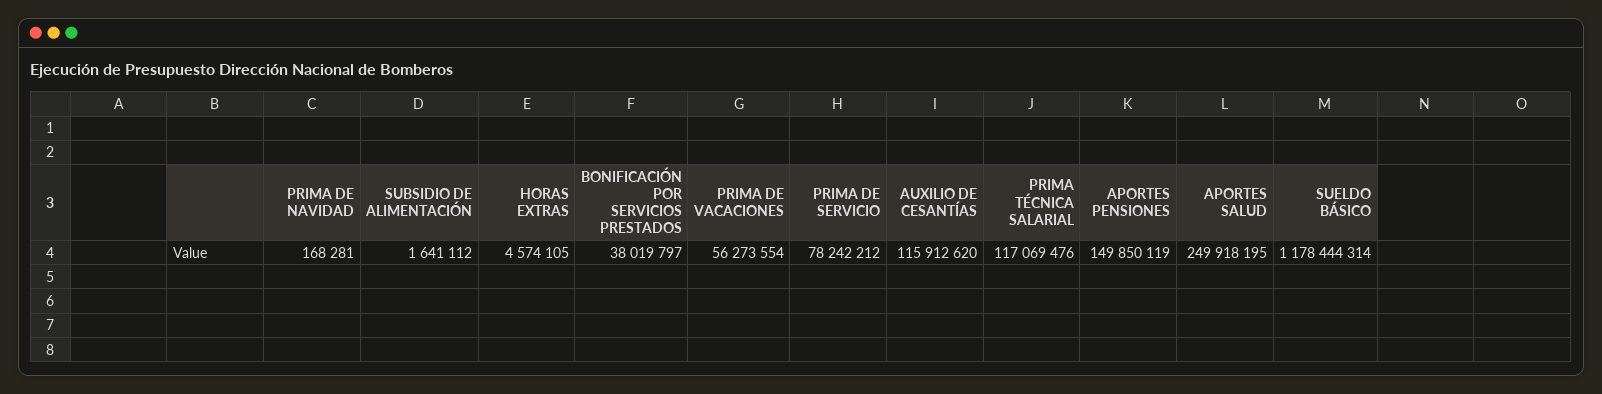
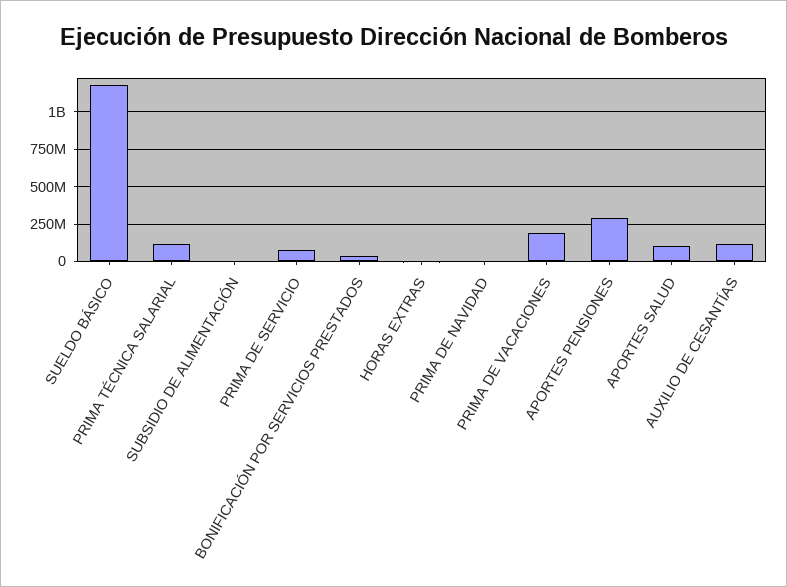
PRIMA DE VACACIONES: 56273554 -> 200000000
APORTES PENSIONES: 149850119 -> 300000000
APORTES SALUD: 249918195 -> 100000000

